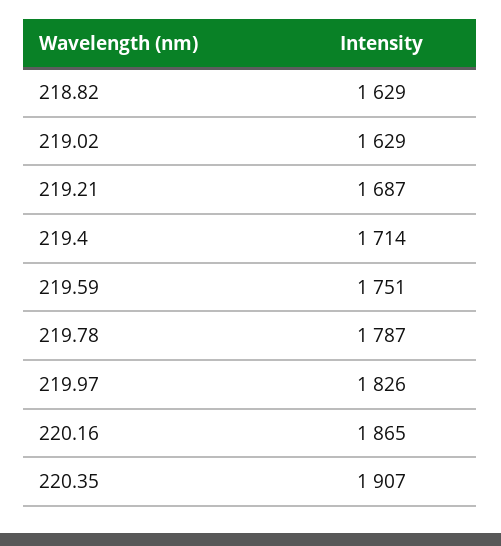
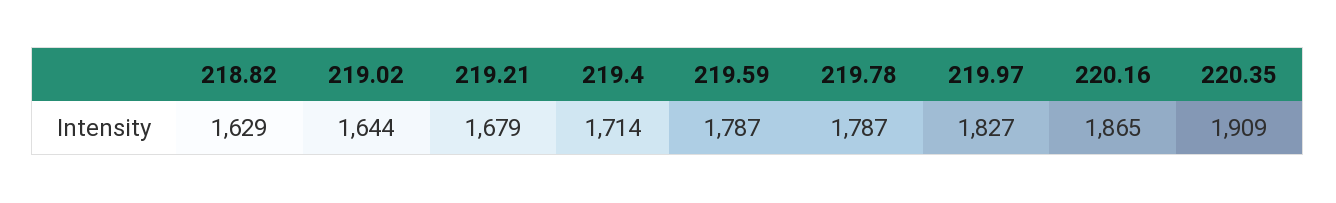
219.02: 1629 -> 1644
219.21: 1687 -> 1679
219.59: 1751 -> 1787
219.97: 1826 -> 1827
220.35: 1907 -> 1909

